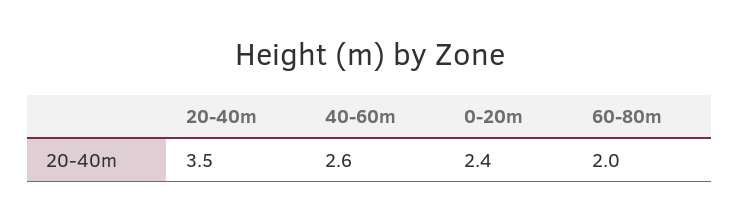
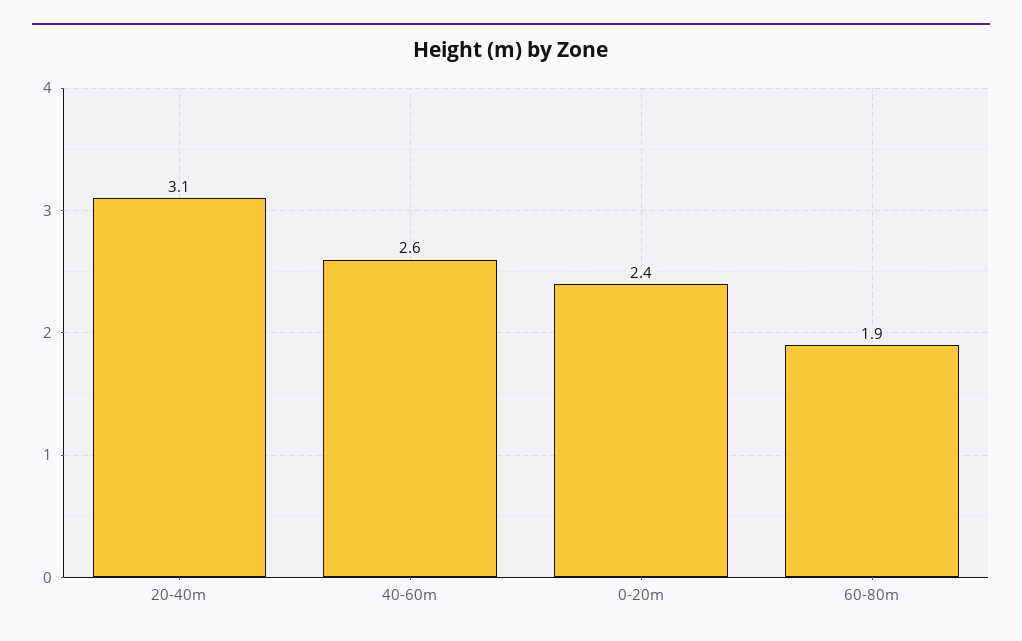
20-40m: 3.5 -> 3.1
60-80m: 2 -> 1.9

